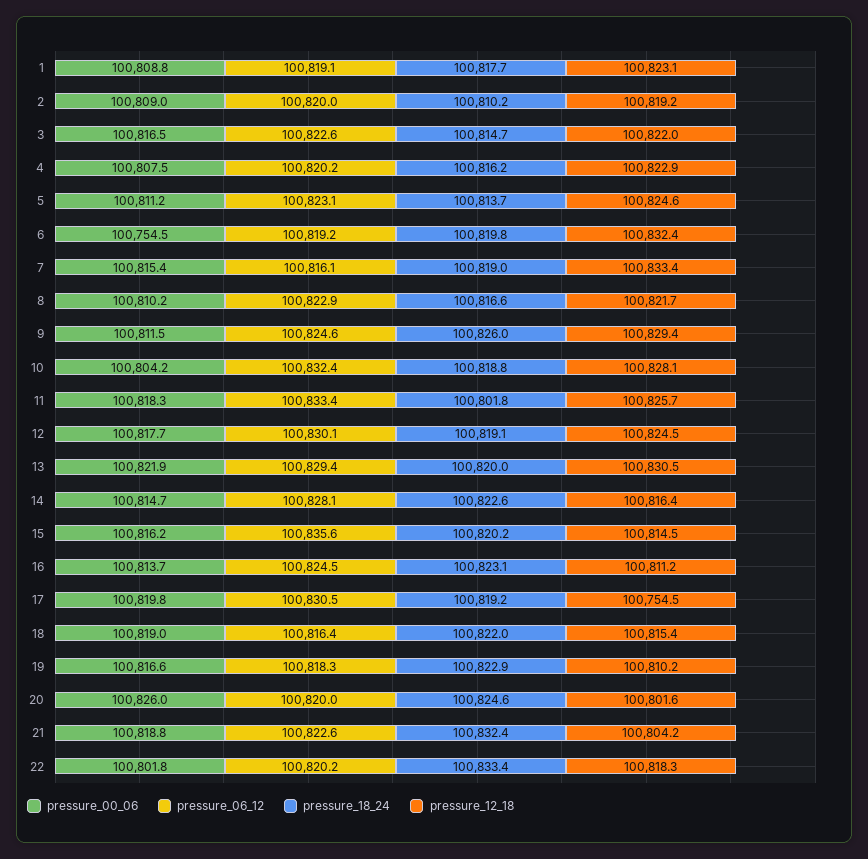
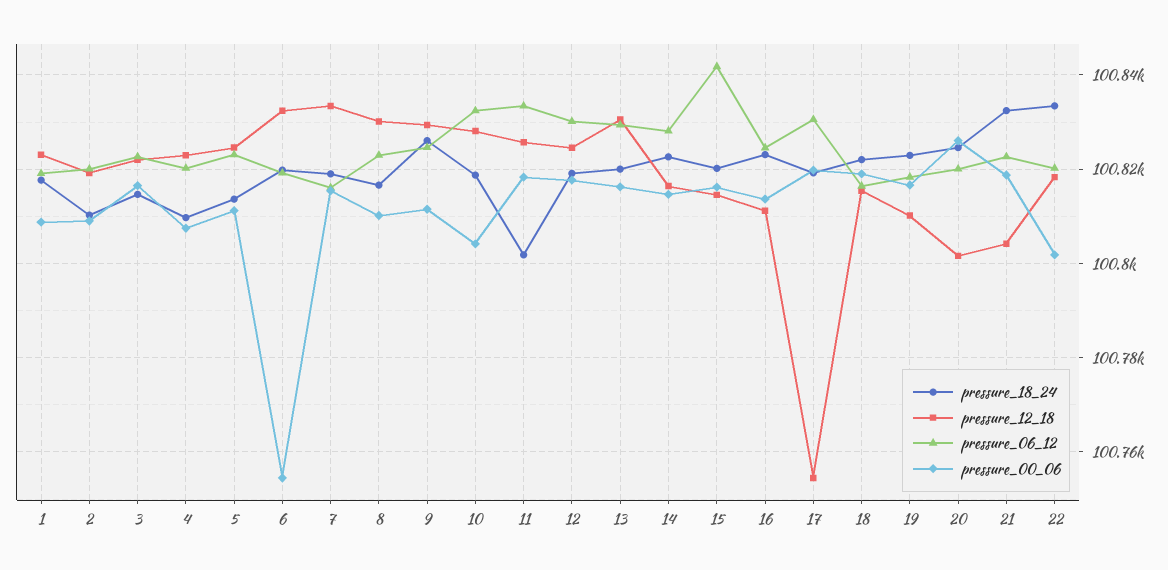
pressure_18_24, 4: 100816.2 -> 100810
pressure_12_18, 8: 100821.7 -> 100830
pressure_00_06, 13: 100821.9 -> 100816
pressure_06_12, 15: 100835.6 -> 100842

